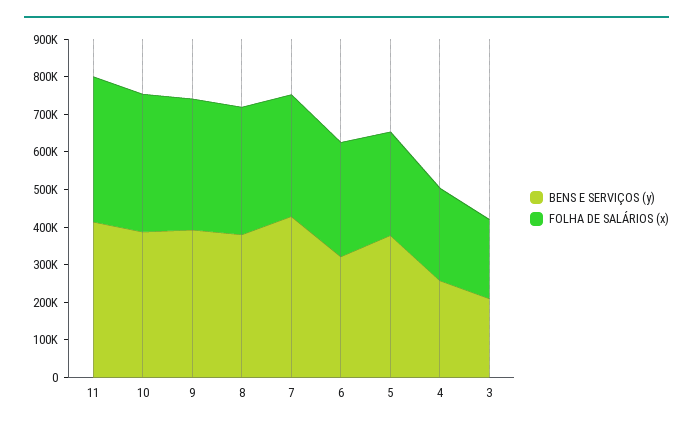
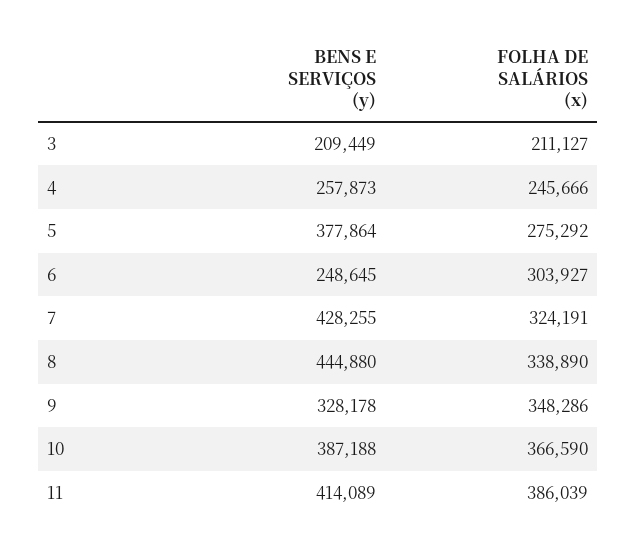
BENS E SERVIÇOS (y), 9: 400000 -> 328178
BENS E SERVIÇOS (y), 8: 375000 -> 444880
BENS E SERVIÇOS (y), 6: 325000 -> 248645

